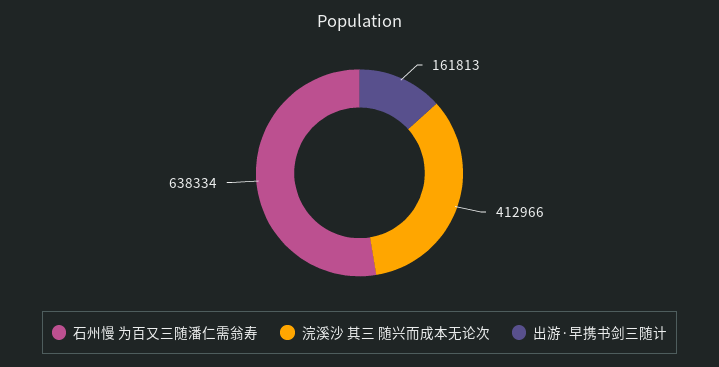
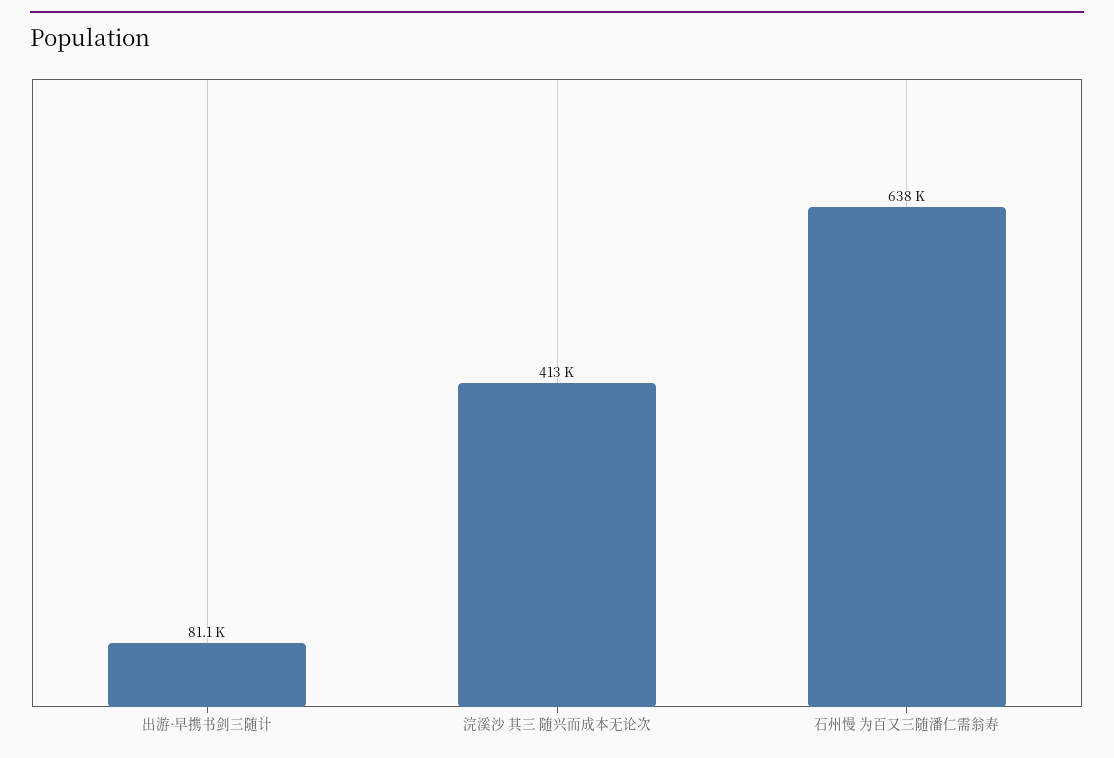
出游·早携书剑三随计: 161813 -> 81100

